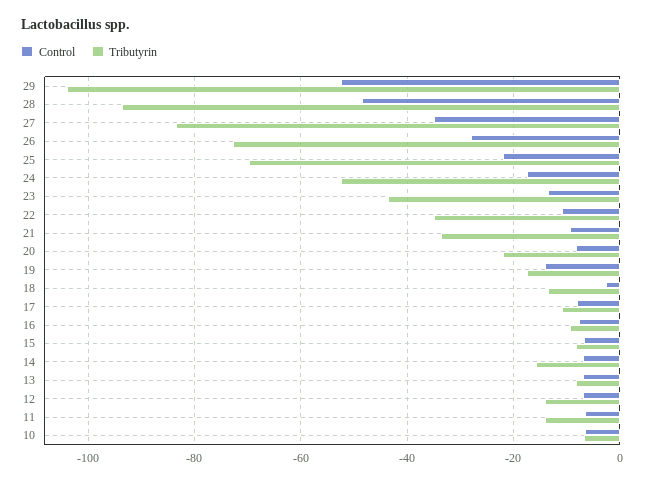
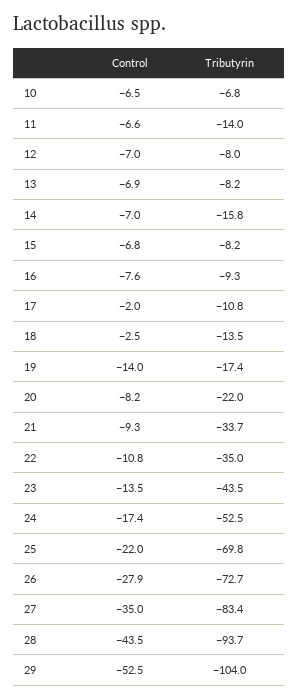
Control, 28: -48 -> -43.5
Control, 17: -8 -> -2
Tributyrin, 12: -14 -> -8

